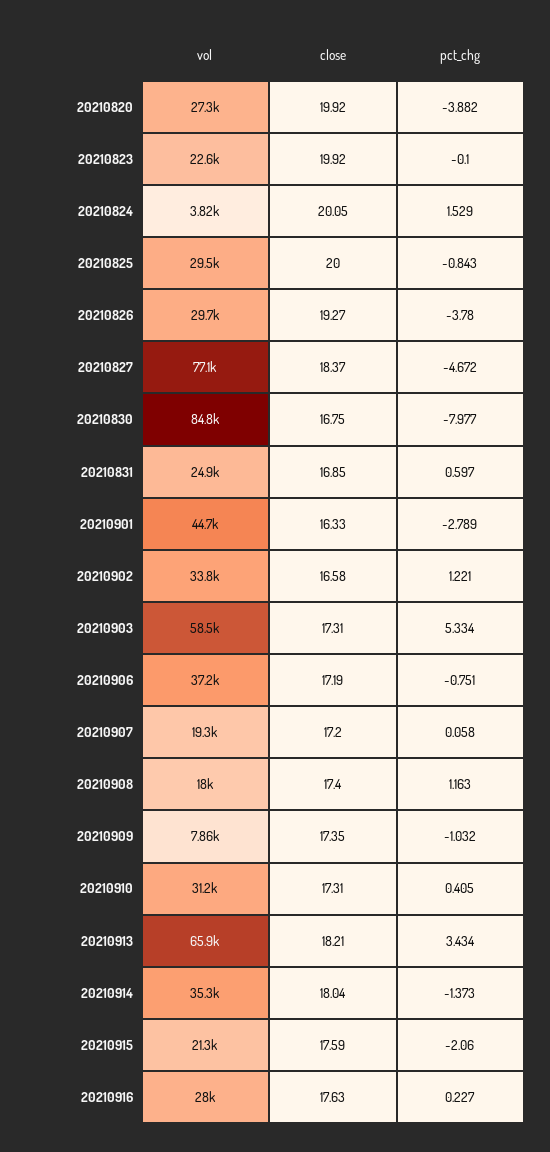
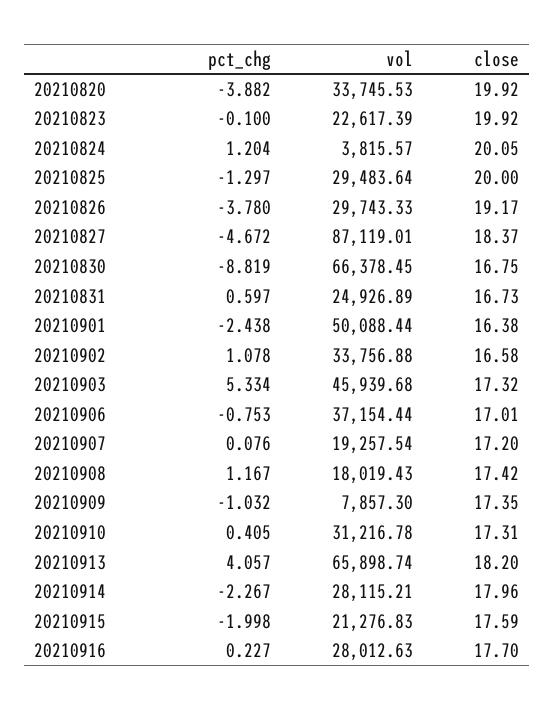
vol, 20210820: 27300 -> 33745.53
pct_chg, 20210824: 1.529 -> 1.204
pct_chg, 20210825: -0.843 -> -1.297
close, 20210826: 19.27 -> 19.17
vol, 20210827: 77100 -> 87119.01
vol, 20210830: 84800 -> 66378.45
pct_chg, 20210830: -7.977 -> -8.819
close, 20210831: 16.85 -> 16.73
vol, 20210901: 44700 -> 50088.44
close, 20210901: 16.33 -> 16.38
pct_chg, 20210901: -2.789 -> -2.438
pct_chg, 20210902: 1.221 -> 1.078
vol, 20210903: 58500 -> 45939.68
close, 20210903: 17.31 -> 17.32
close, 20210906: 17.19 -> 17.01
pct_chg, 20210906: -0.751 -> -0.753
pct_chg, 20210907: 0.058 -> 0.076
close, 20210908: 17.4 -> 17.42
pct_chg, 20210908: 1.163 -> 1.167
close, 20210913: 18.21 -> 18.2
pct_chg, 20210913: 3.434 -> 4.057
vol, 20210914: 35300 -> 28115.21
close, 20210914: 18.04 -> 17.96
pct_chg, 20210914: -1.373 -> -2.267
pct_chg, 20210915: -2.06 -> -1.998
close, 20210916: 17.63 -> 17.7

